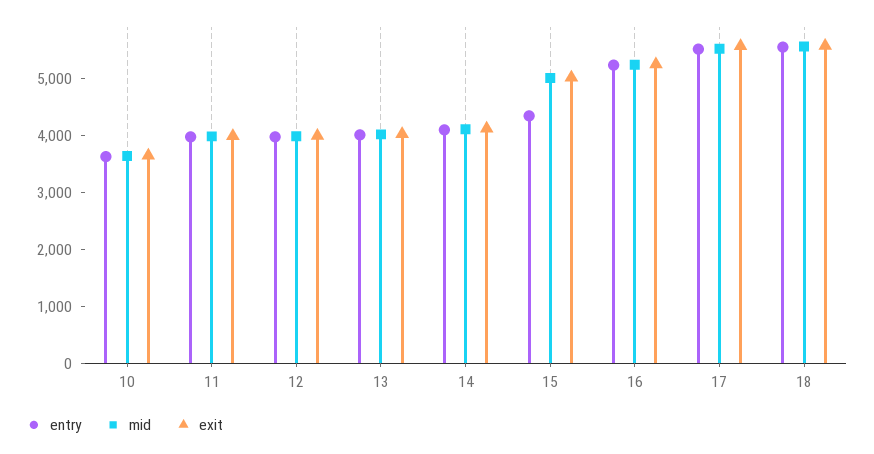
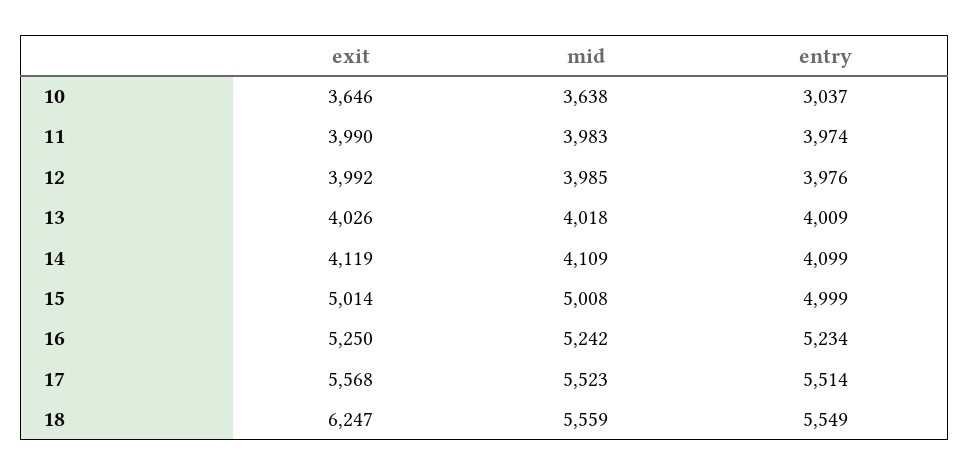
entry, 10: 3600 -> 3037
entry, 15: 4400 -> 4999
exit, 18: 5600 -> 6247

